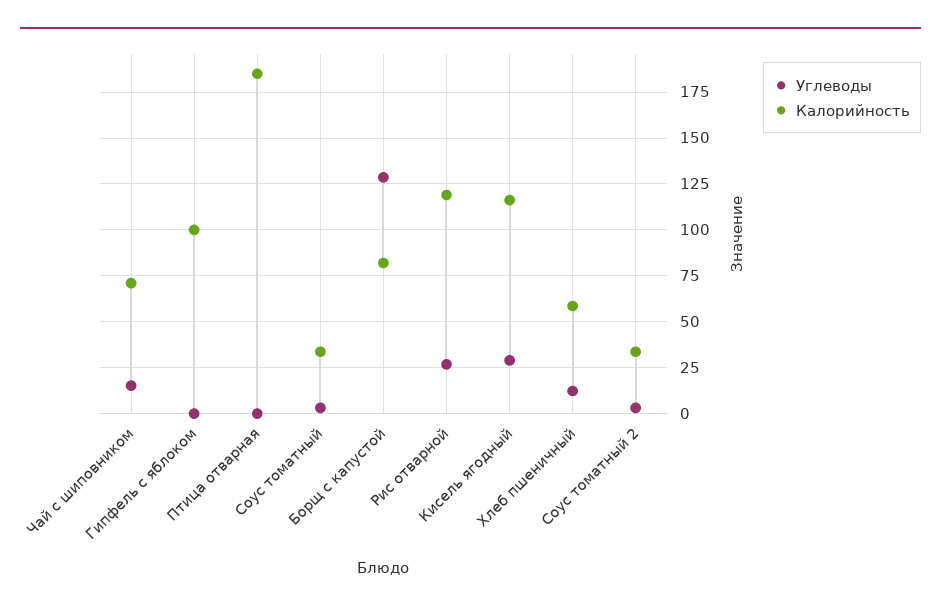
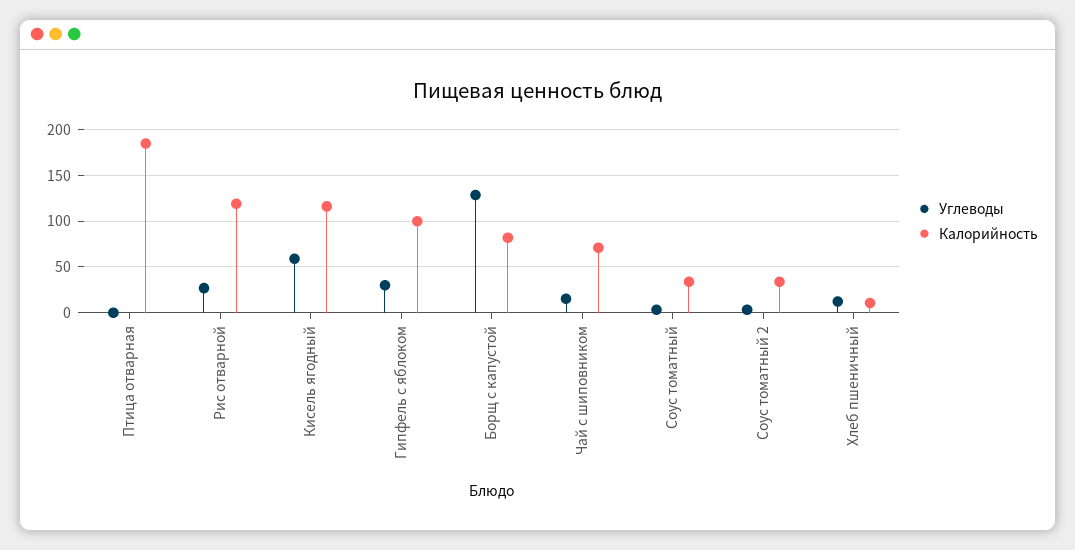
Углеводы, Гипфель с яблоком: 0 -> 30
Углеводы, Кисель ягодный: 30 -> 60
Калорийность, Хлеб пшеничный: 60 -> 10

